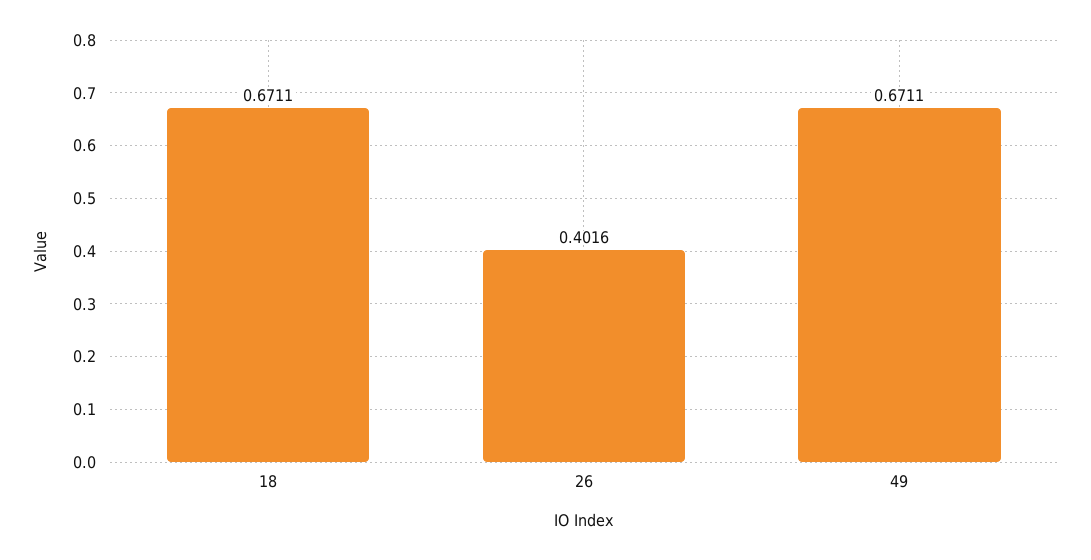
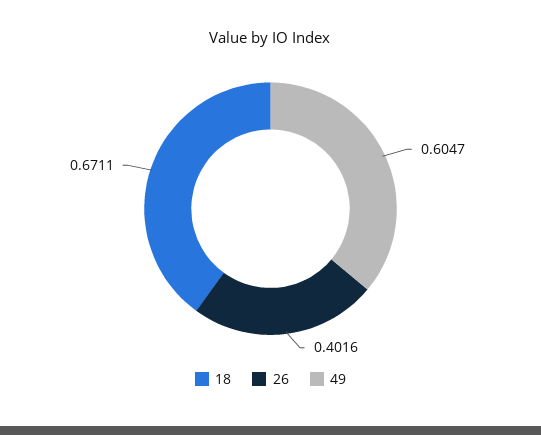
49: 0.6711 -> 0.6047

